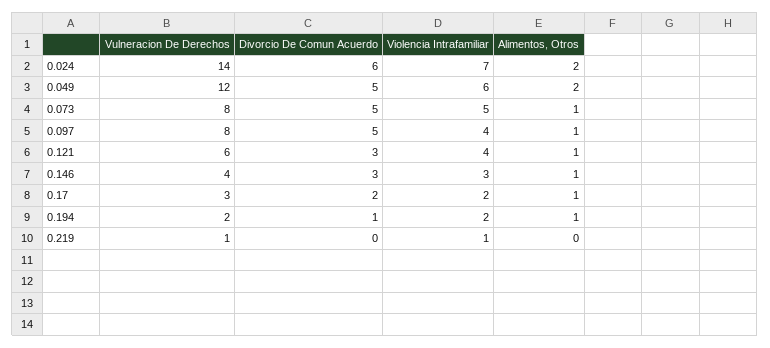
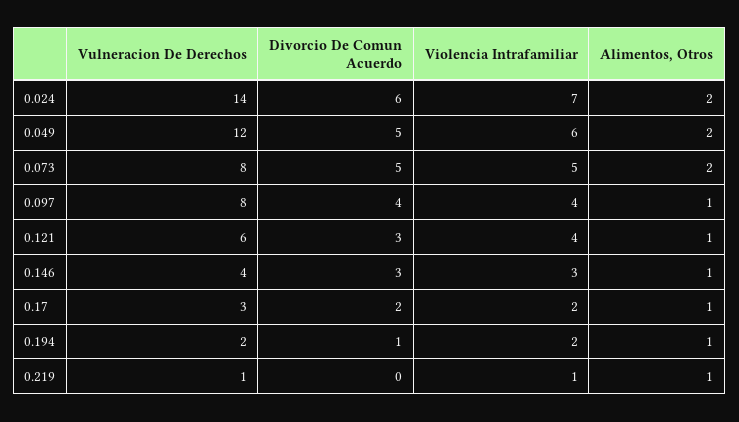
Alimentos, Otros, 0.073: 1 -> 2
Divorcio De Comun Acuerdo, 0.097: 5 -> 4
Alimentos, Otros, 0.219: 0 -> 1

